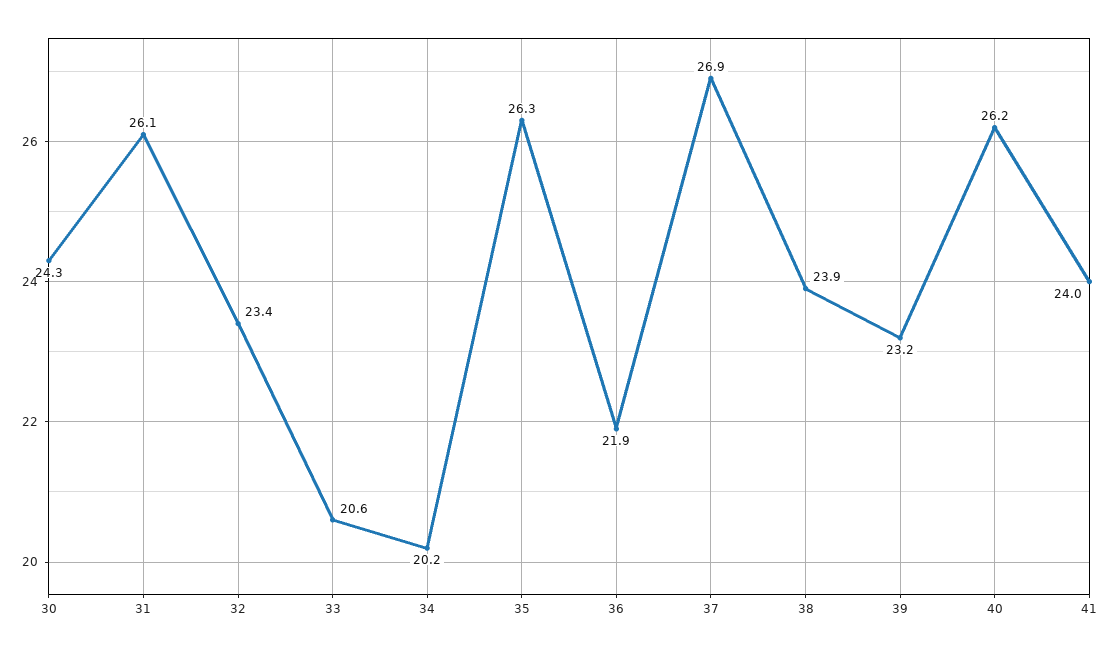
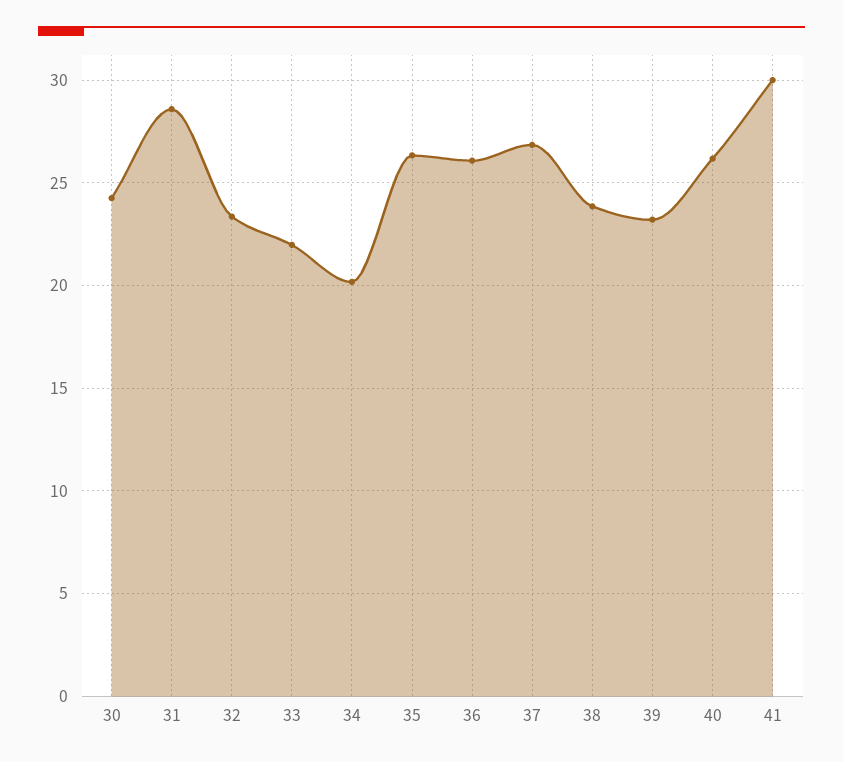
31: 26.1 -> 28.5
33: 20.6 -> 22
36: 21.9 -> 26
41: 24 -> 30

